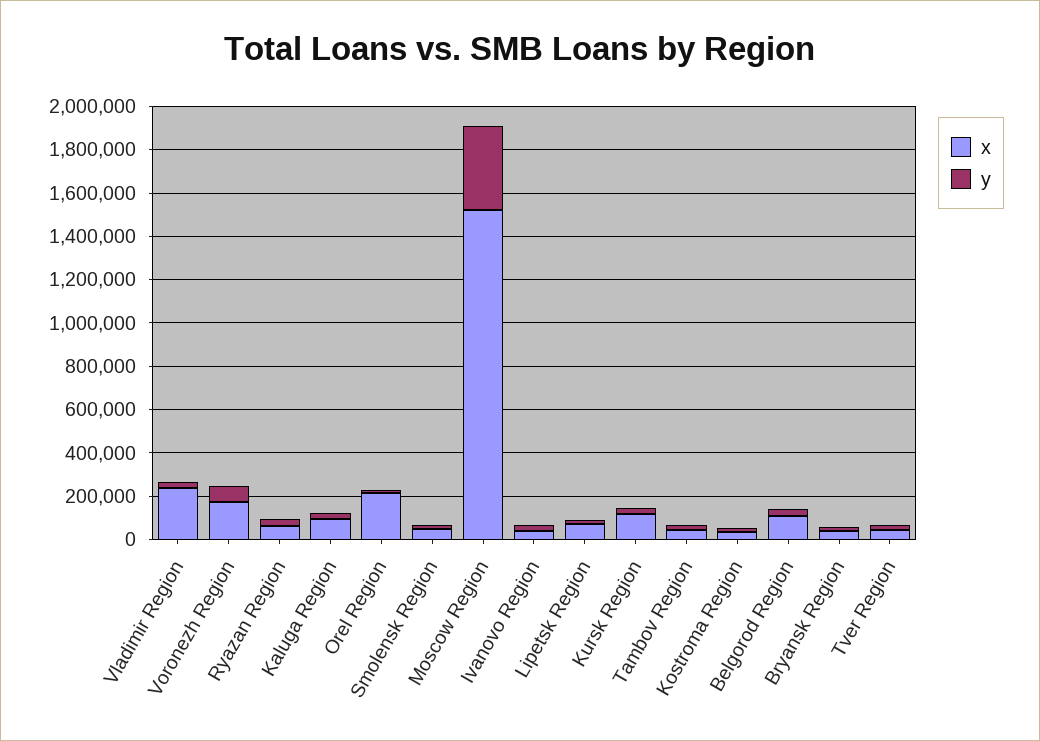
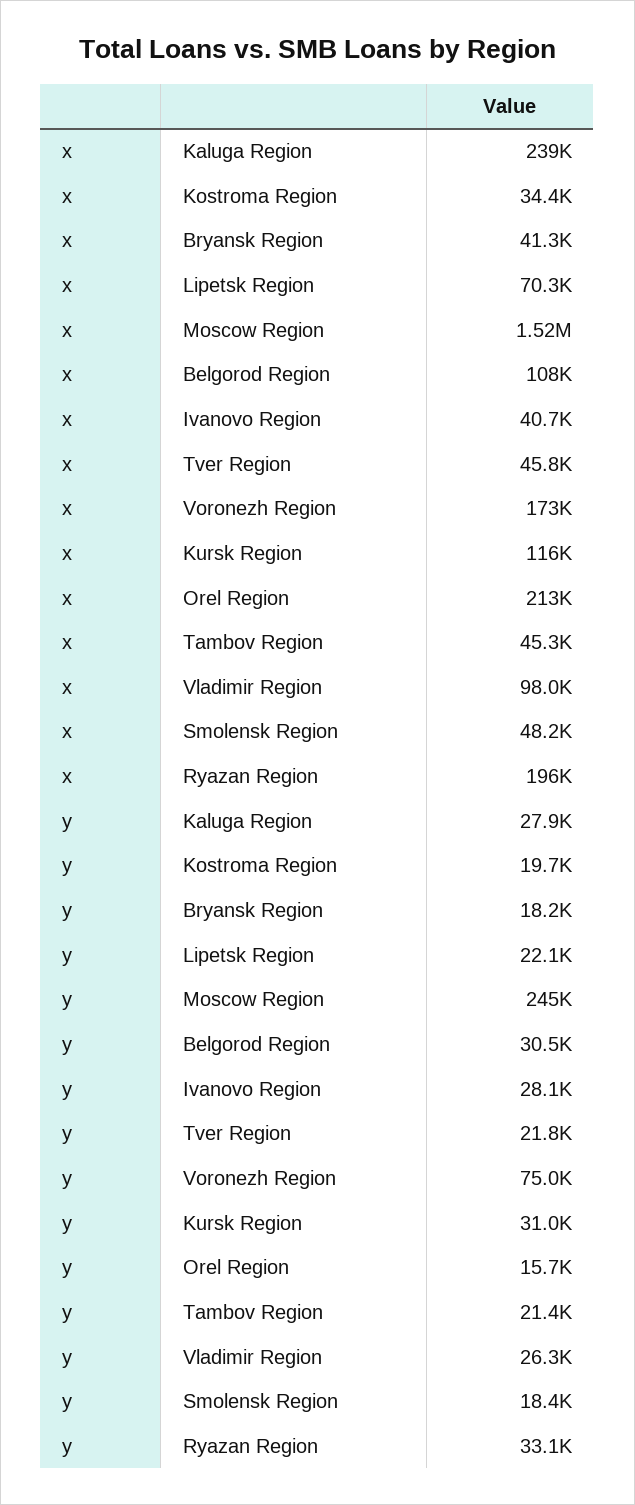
x, Vladimir Region: 250000 -> 98000
x, Ryazan Region: 50000 -> 196000
x, Kaluga Region: 100000 -> 239000
y, Moscow Region: 400000 -> 245000

